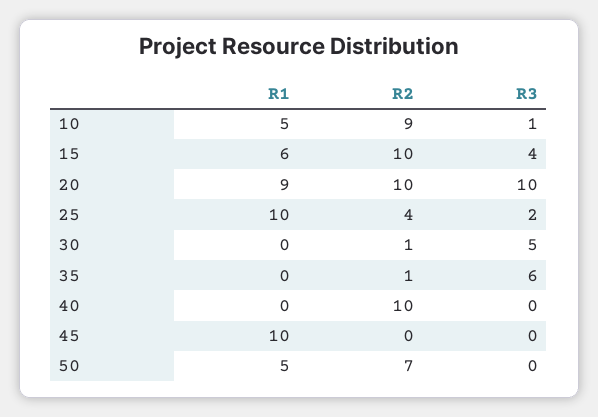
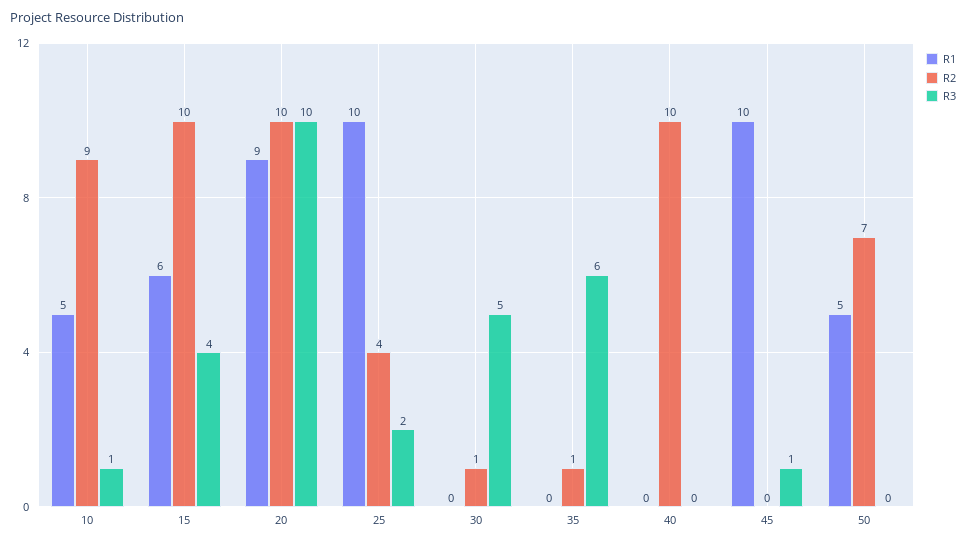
R3, 45: 0 -> 1

